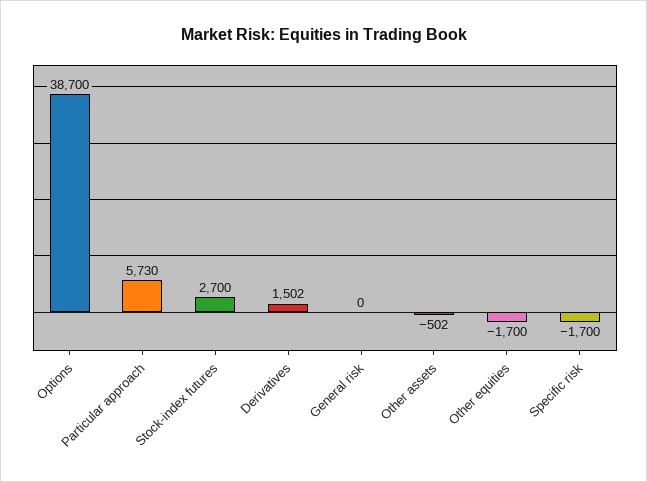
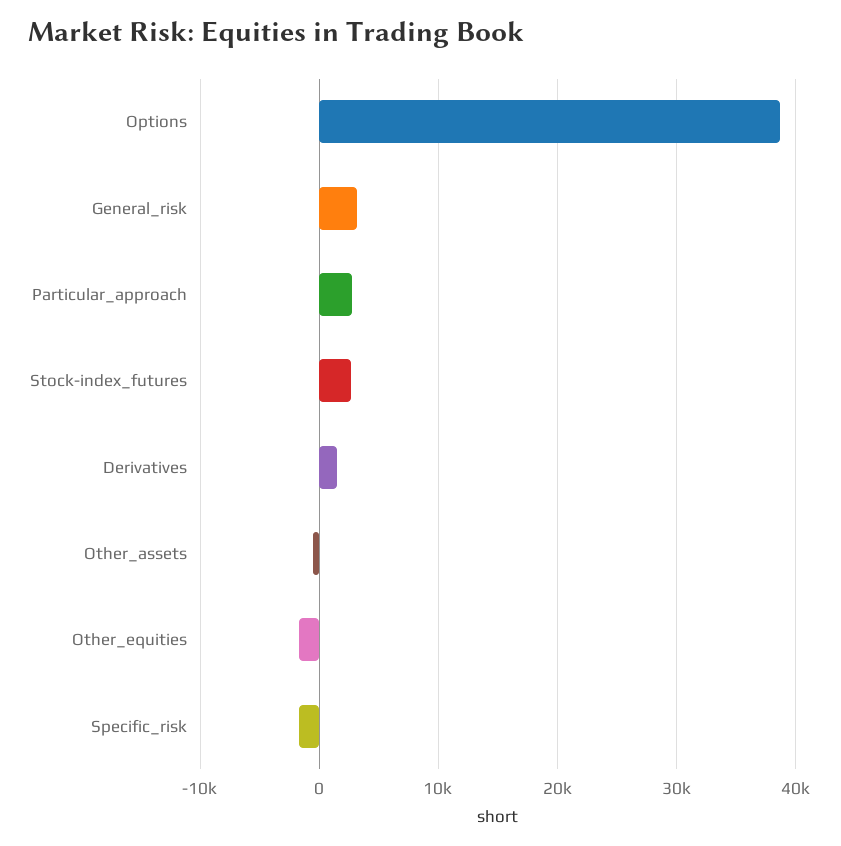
Particular approach: 5730 -> 3000
General risk: 0 -> 3000

